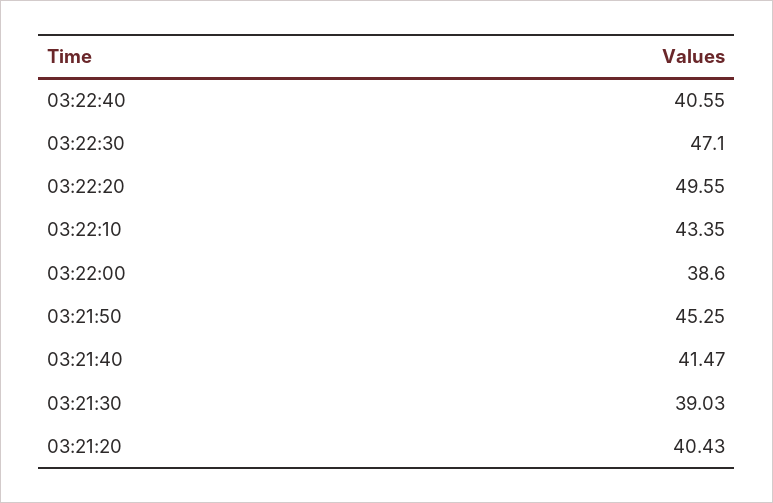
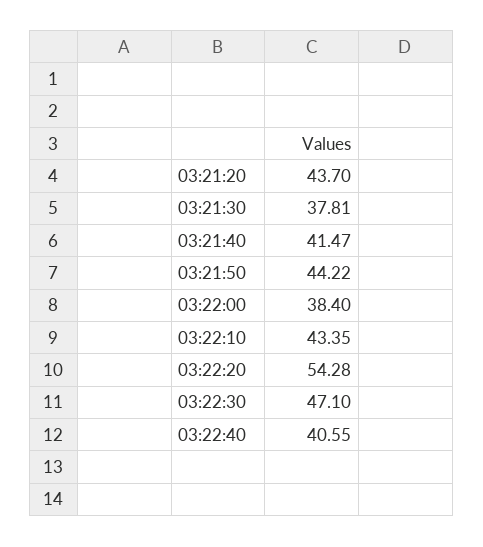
03:22:20: 49.55 -> 54.28
03:22:00: 38.6 -> 38.4
03:21:50: 45.25 -> 44.22
03:21:30: 39.03 -> 37.81
03:21:20: 40.43 -> 43.7

